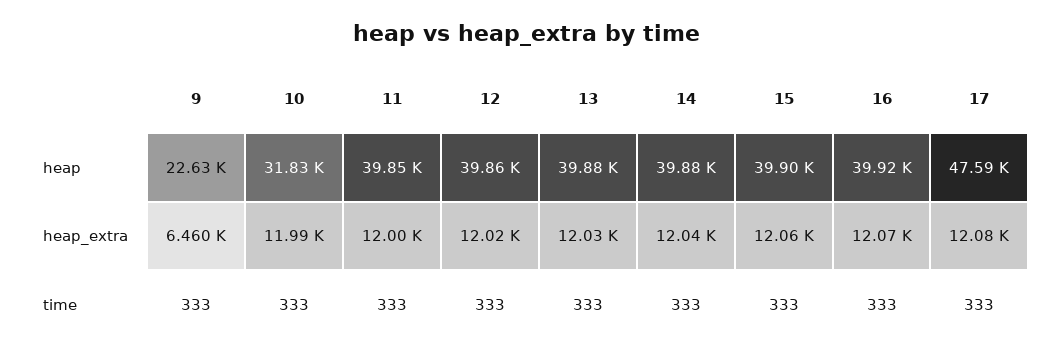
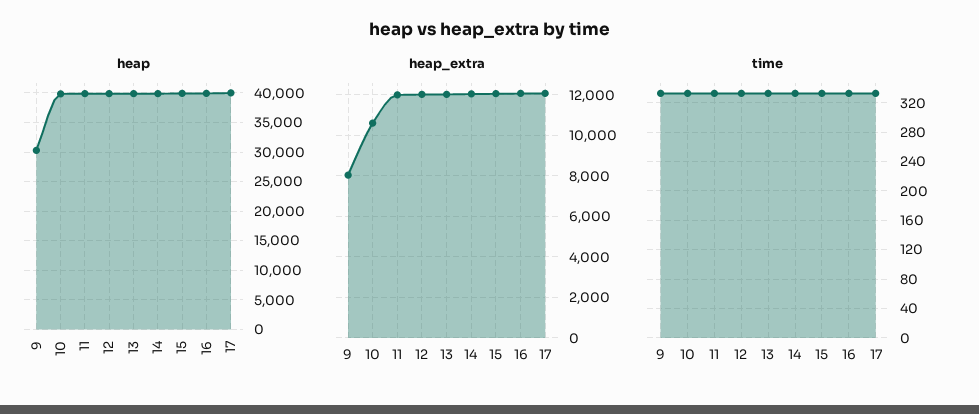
heap, 9: 22630 -> 30000
heap, 10: 31830 -> 40000
heap, 17: 47590 -> 40000
heap_extra, 9: 6460 -> 8000
heap_extra, 10: 11990 -> 10500

